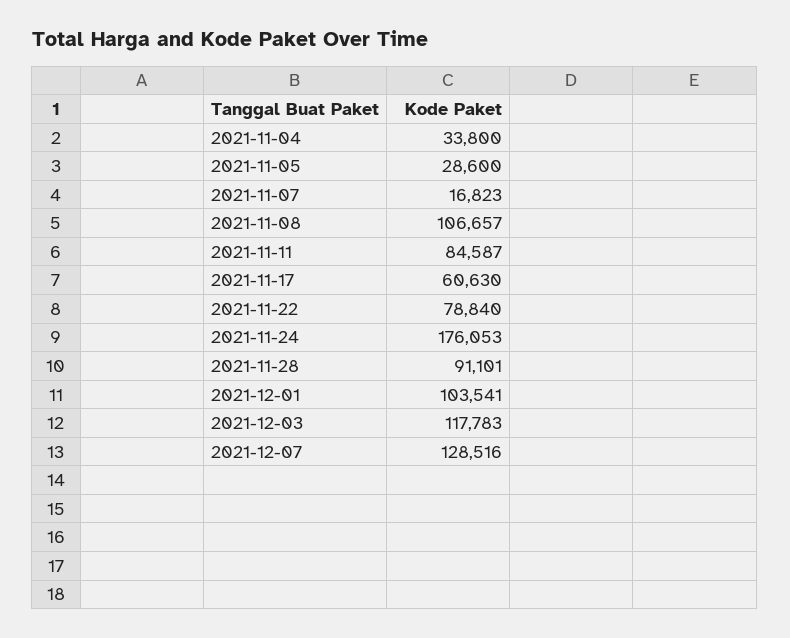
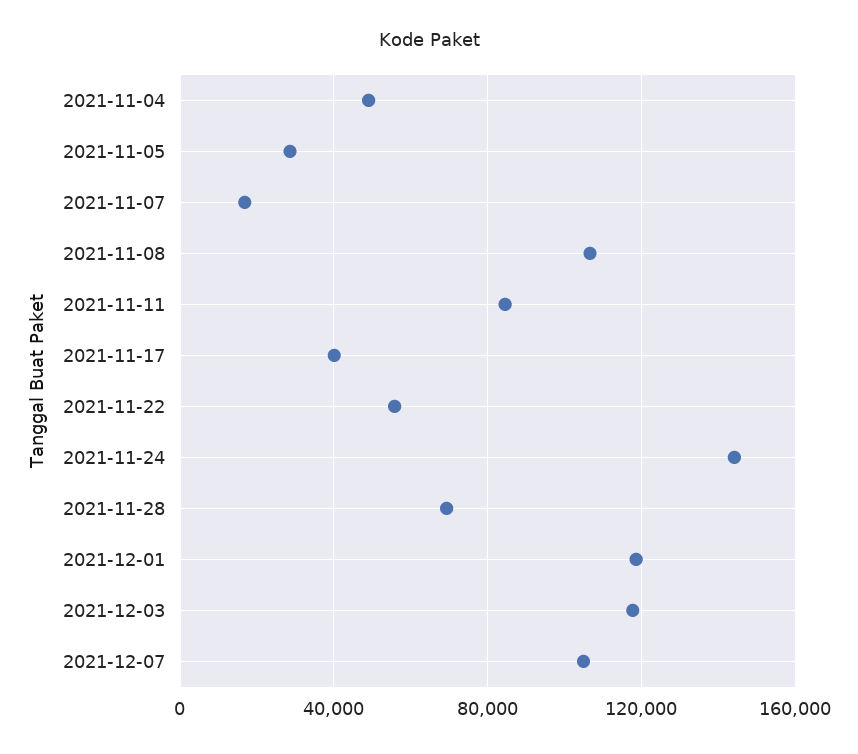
2021-11-04: 33800 -> 50000
2021-11-17: 60630 -> 40000
2021-11-22: 78840 -> 55000
2021-11-24: 176053 -> 145000
2021-11-28: 91101 -> 70000
2021-12-01: 103541 -> 120000
2021-12-07: 128516 -> 105000

